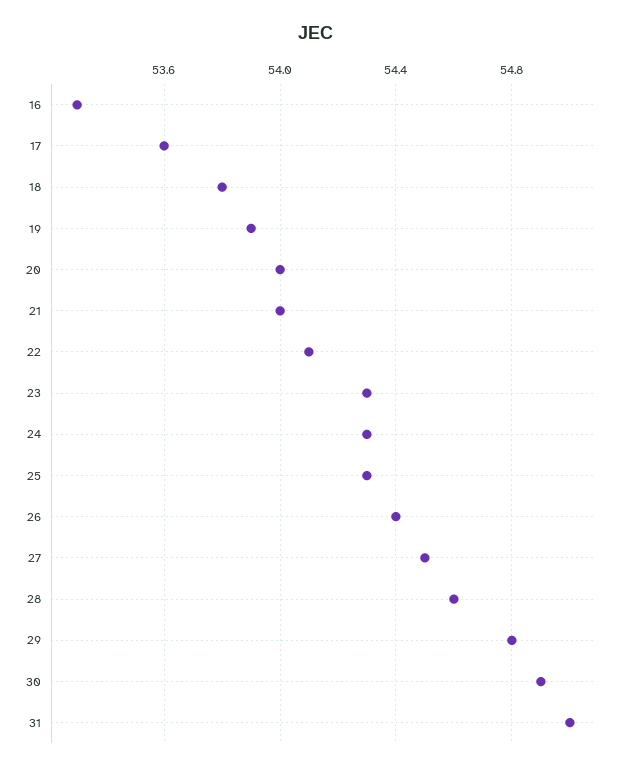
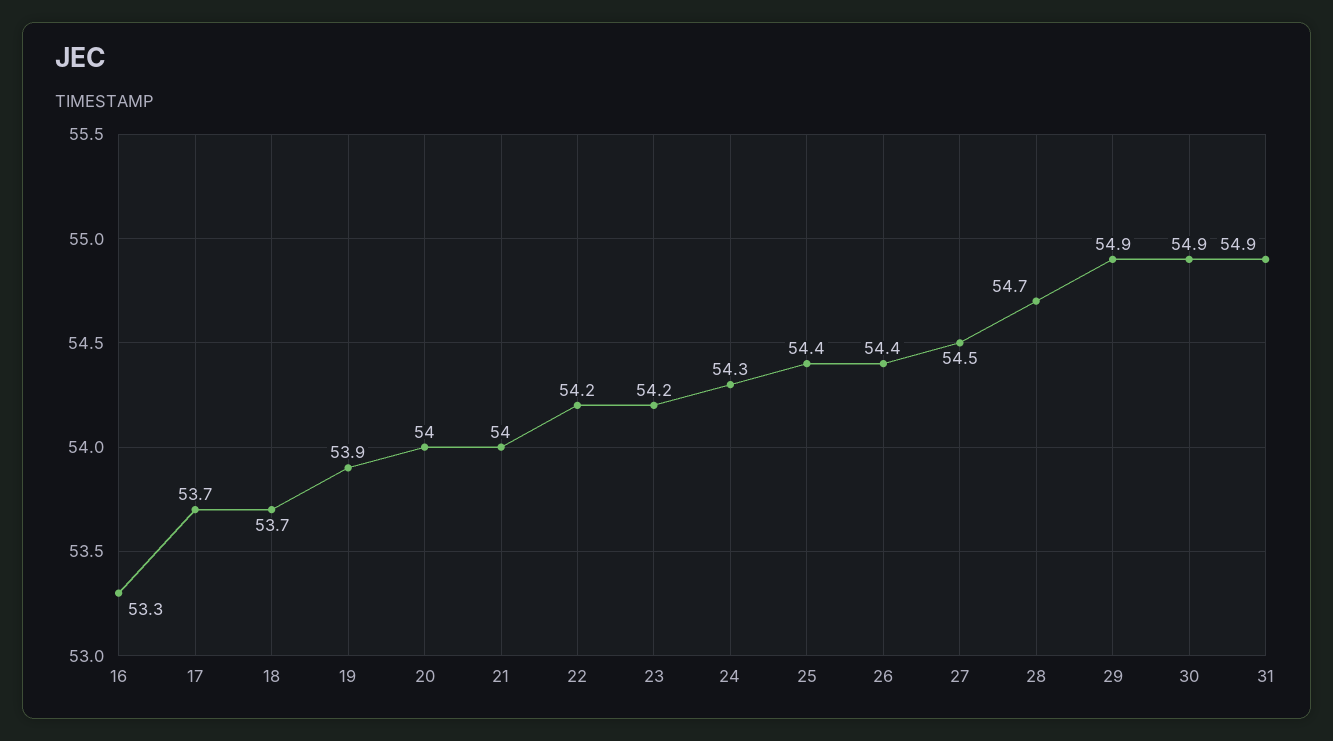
17: 53.6 -> 53.7
18: 53.8 -> 53.7
22: 54.1 -> 54.2
23: 54.3 -> 54.2
25: 54.3 -> 54.4
28: 54.6 -> 54.7
29: 54.8 -> 54.9
31: 55 -> 54.9

